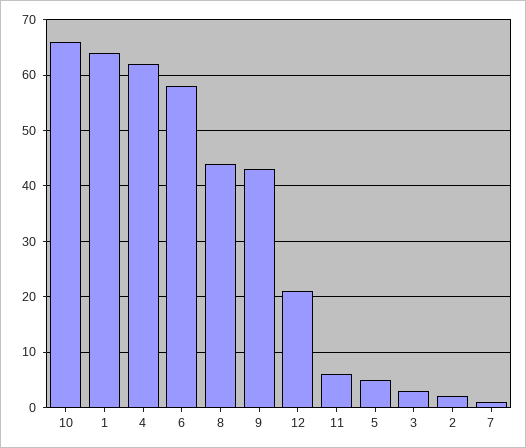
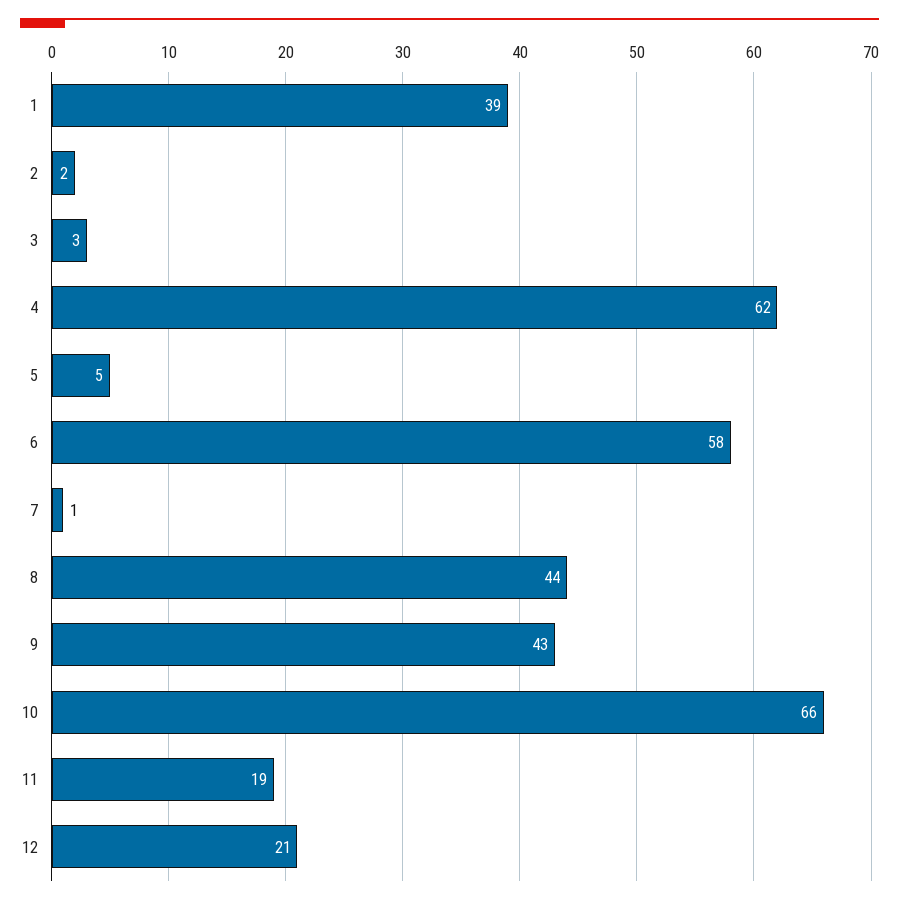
1: 65 -> 39
11: 5 -> 19

